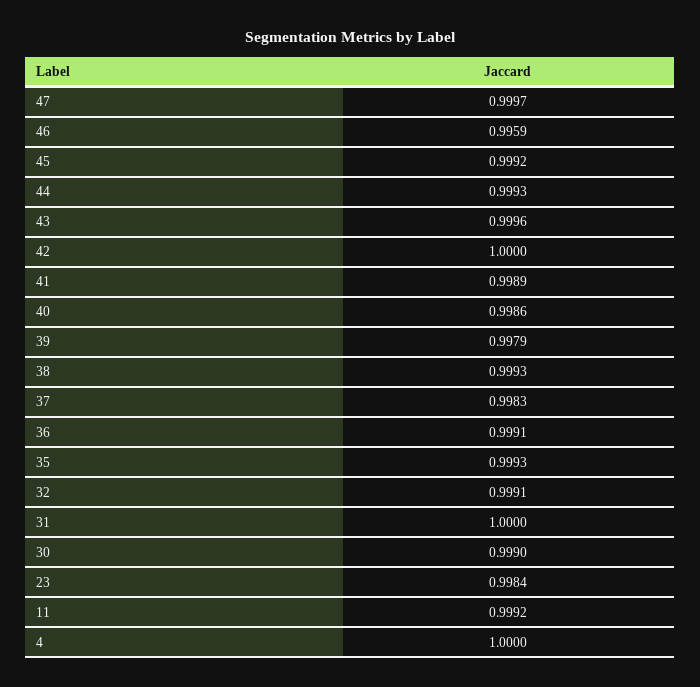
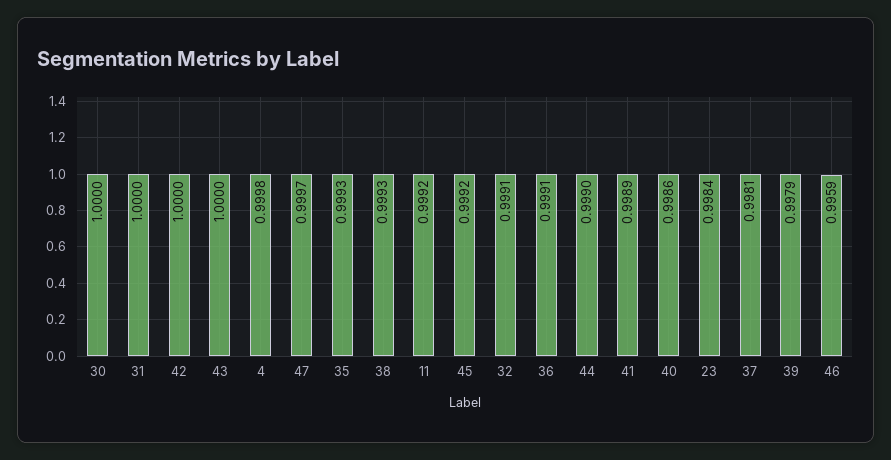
44: 0.9993 -> 0.999
43: 0.9996 -> 1
37: 0.9983 -> 0.9981
30: 0.999 -> 1
4: 1 -> 0.9998

